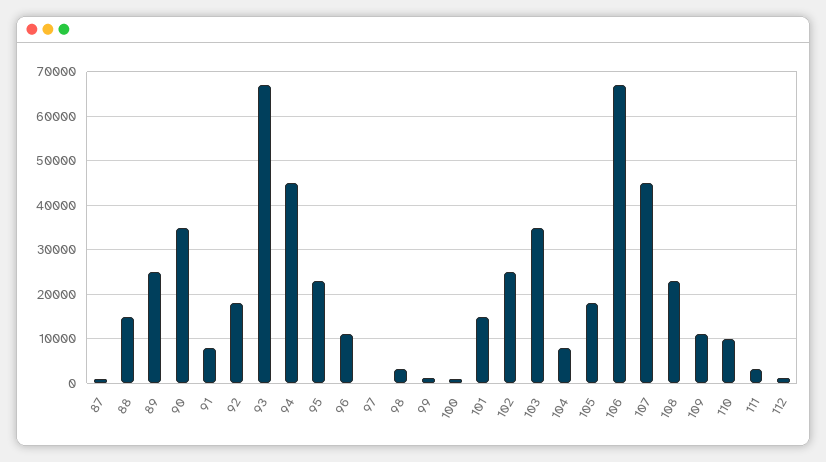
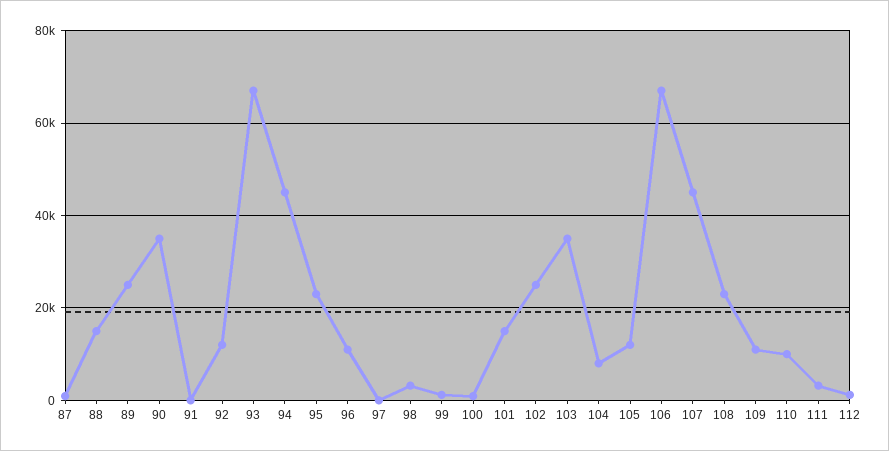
91: 8000 -> 0
92: 18000 -> 12000
105: 18000 -> 12000

